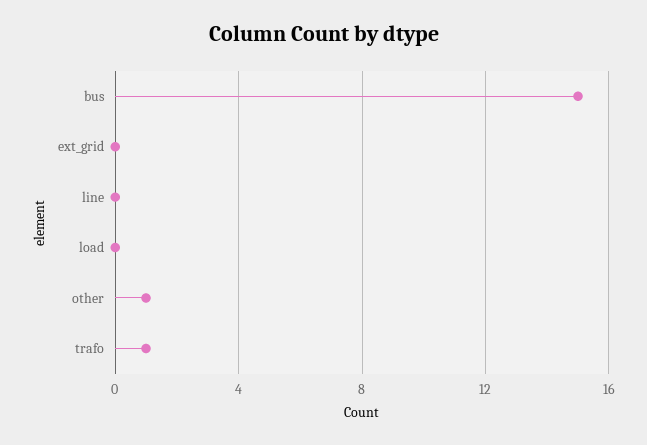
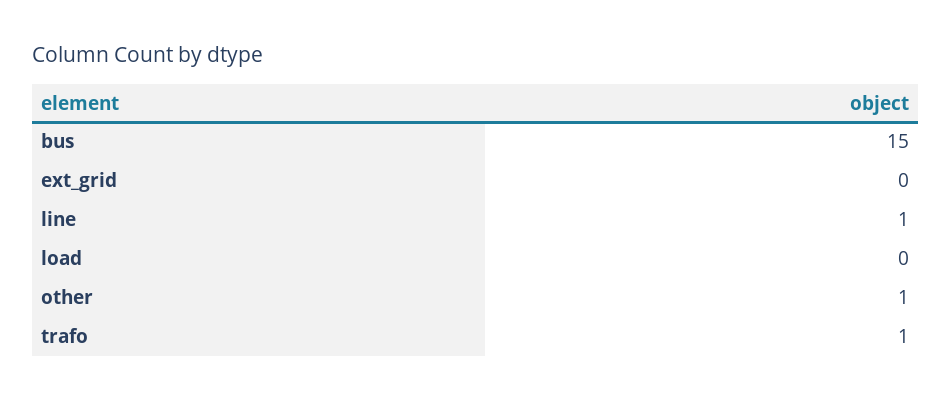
line: 0 -> 1

